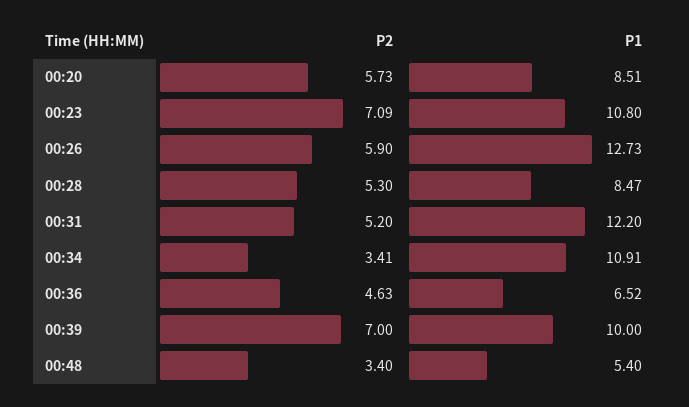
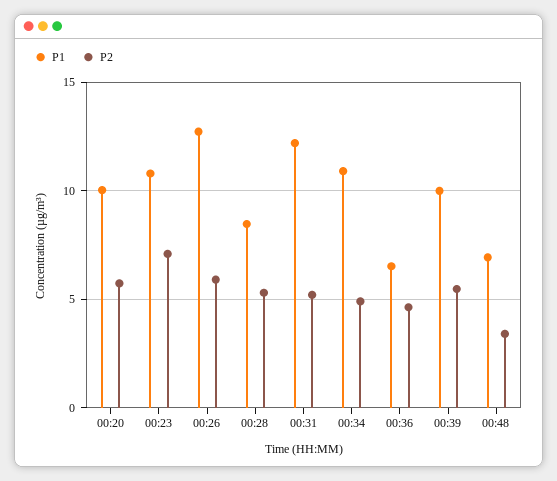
P1, 00:20: 8.51 -> 10
P2, 00:34: 3.41 -> 5
P2, 00:39: 7 -> 5.5
P1, 00:48: 5.4 -> 7

